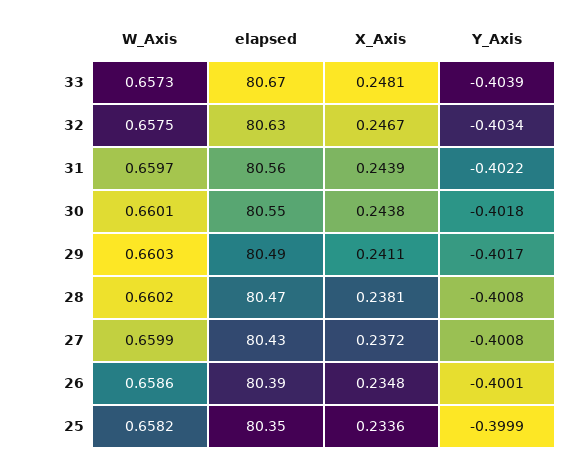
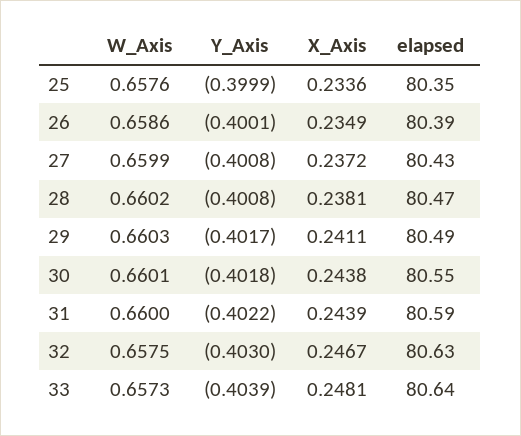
elapsed, 33: 80.67 -> 80.64
Y_Axis, 32: -0.4034 -> -0.403
W_Axis, 31: 0.6597 -> 0.66
elapsed, 31: 80.56 -> 80.59
X_Axis, 26: 0.2348 -> 0.2349
W_Axis, 25: 0.6582 -> 0.6576

